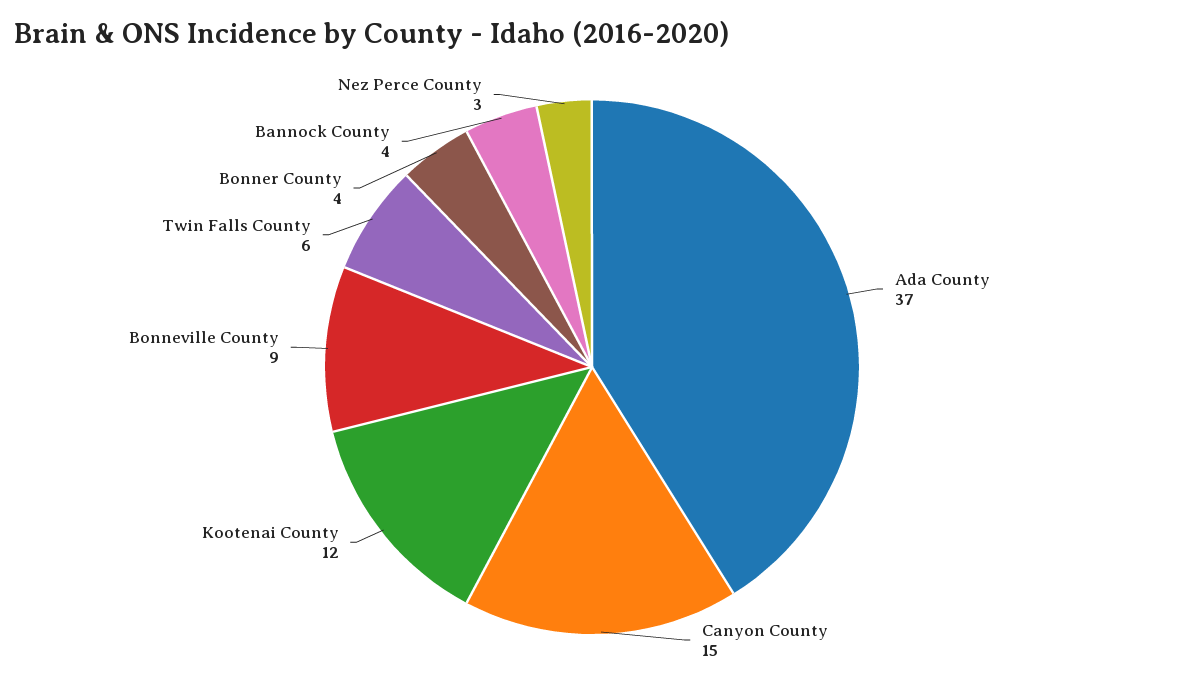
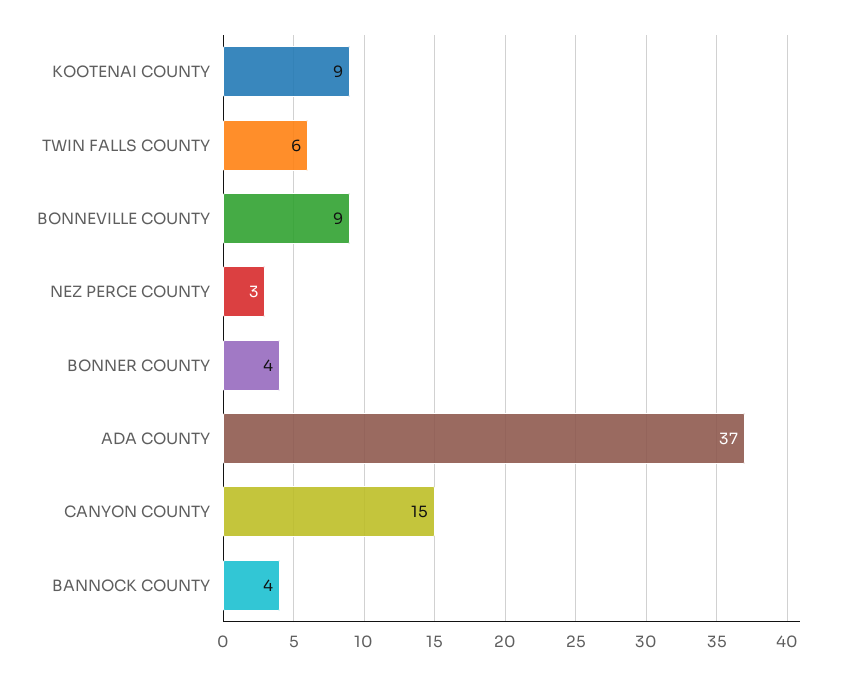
Kootenai County: 12 -> 9

